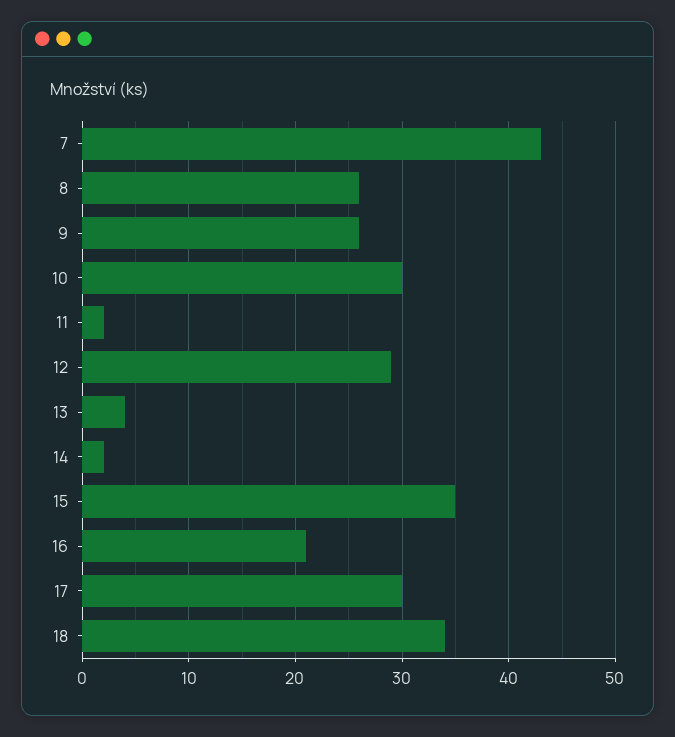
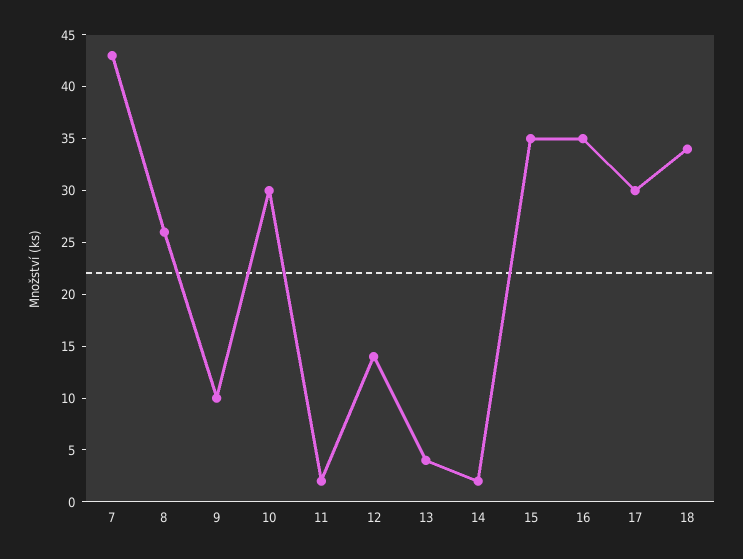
9: 26 -> 10
12: 29 -> 14
16: 21 -> 35

